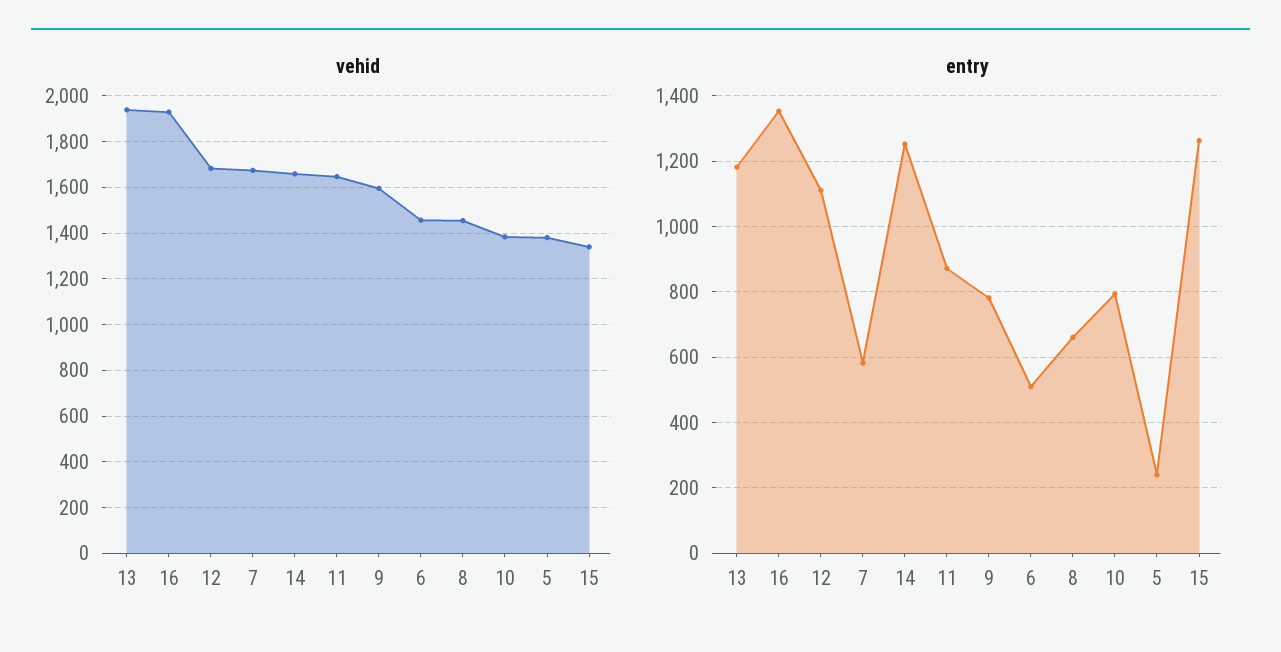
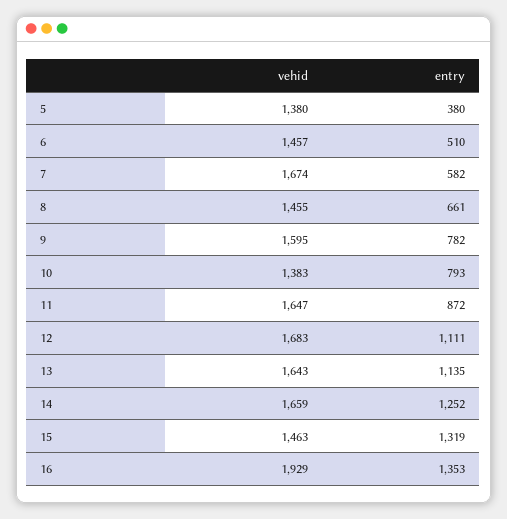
vehid, 13: 1950 -> 1643
vehid, 15: 1350 -> 1463
entry, 13: 1180 -> 1135
entry, 5: 240 -> 380
entry, 15: 1260 -> 1319

